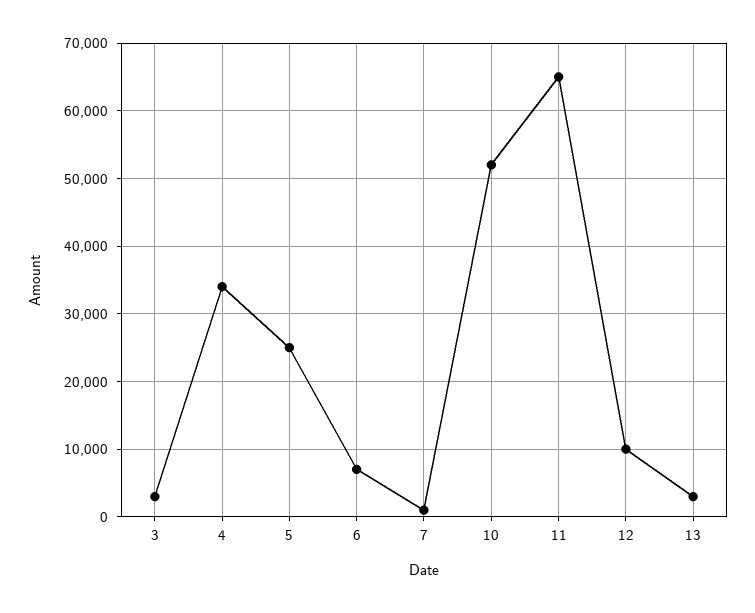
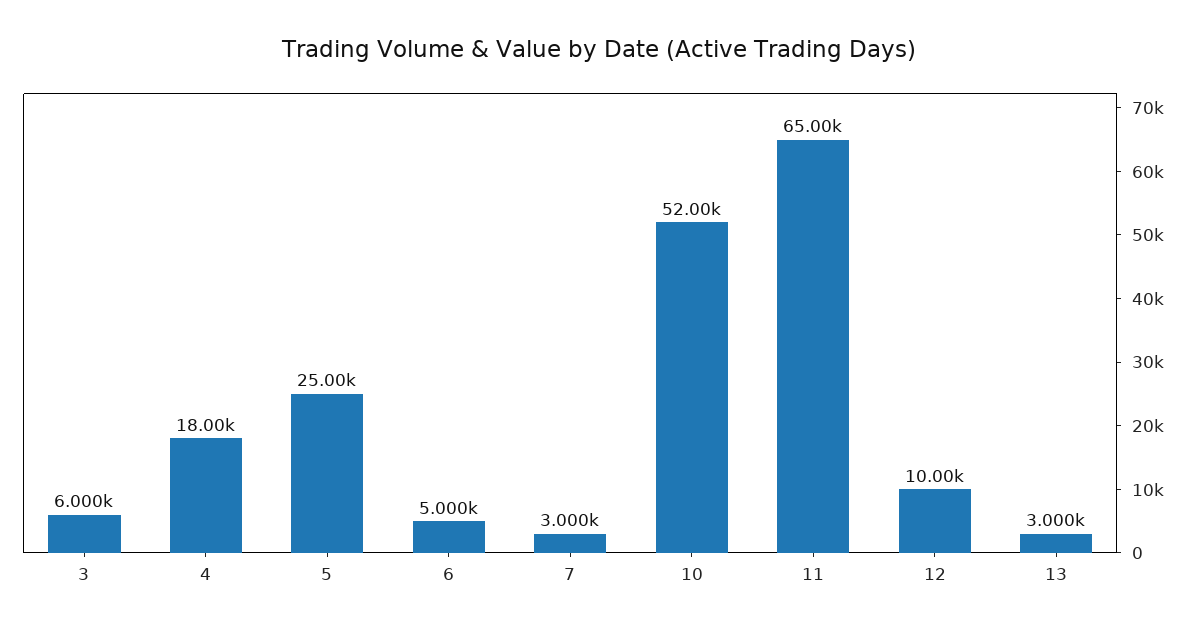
3: 3000 -> 6000
4: 34000 -> 18000
6: 7000 -> 5000
7: 1000 -> 3000

